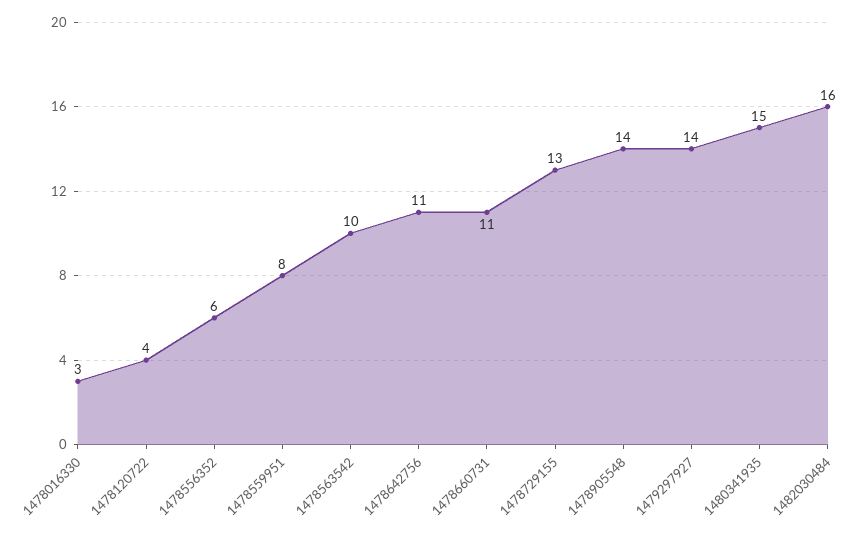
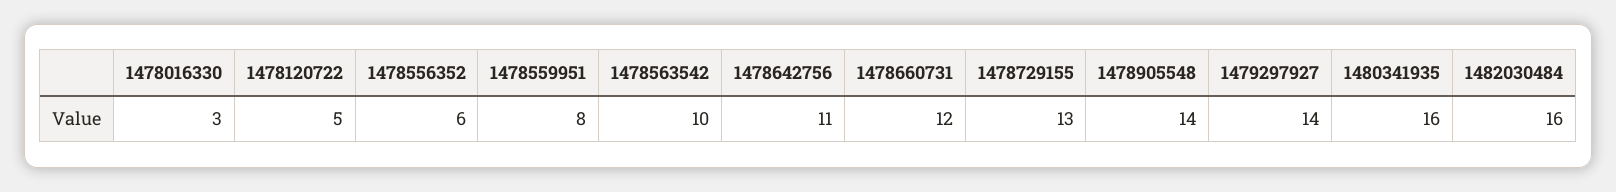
1478120722: 4 -> 5
1478660731: 11 -> 12
1480341935: 15 -> 16

